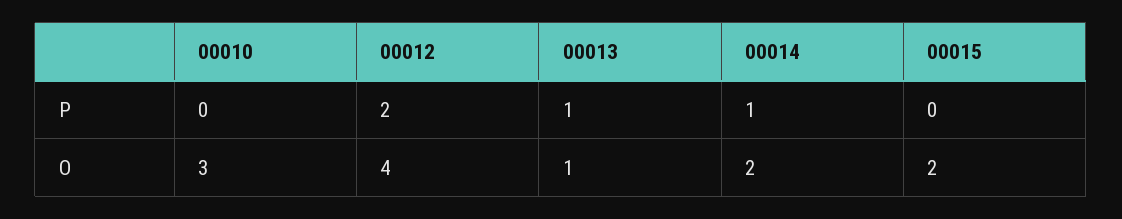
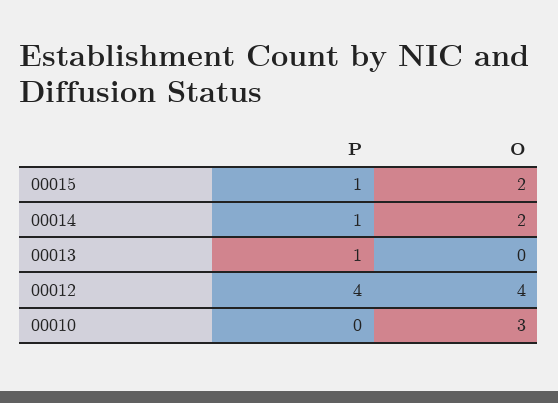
00012, P: 2 -> 4
00015, P: 0 -> 1
00013, O: 1 -> 0

